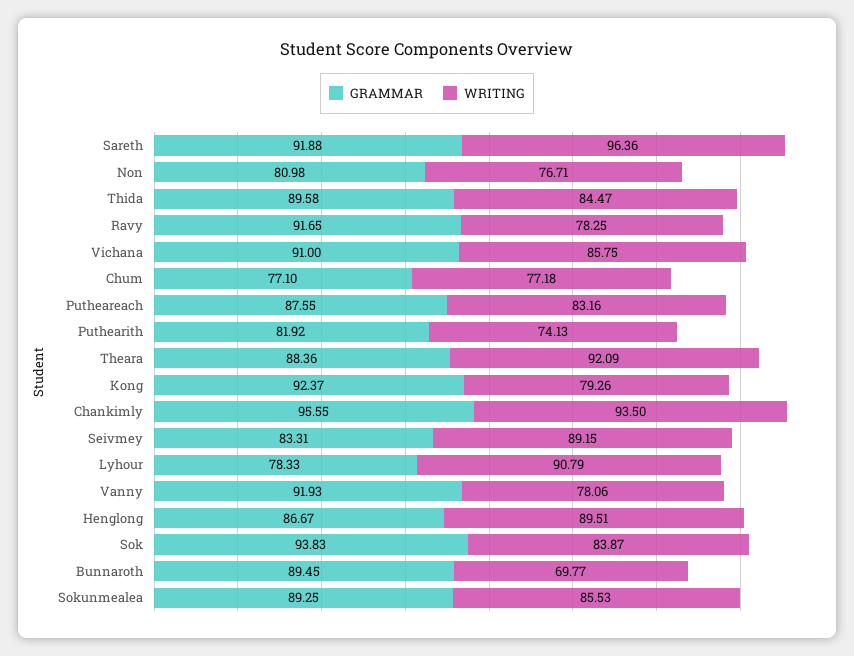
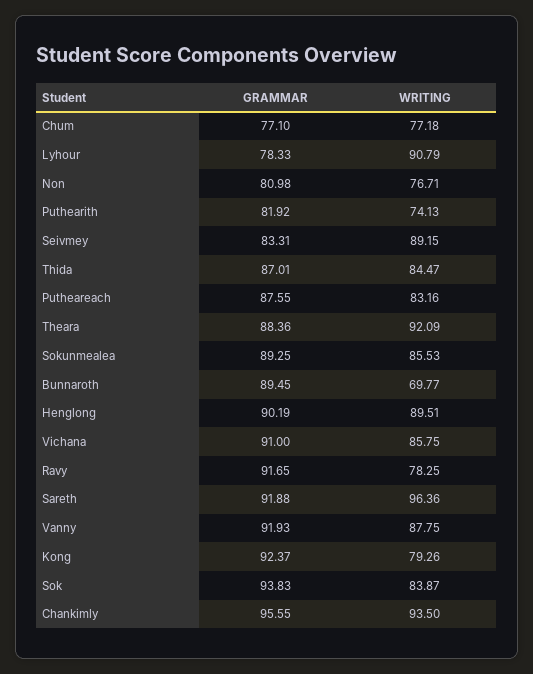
GRAMMAR, Thida: 89.58 -> 87.01
WRITING, Vanny: 78.06 -> 87.75
GRAMMAR, Henglong: 86.67 -> 90.19

